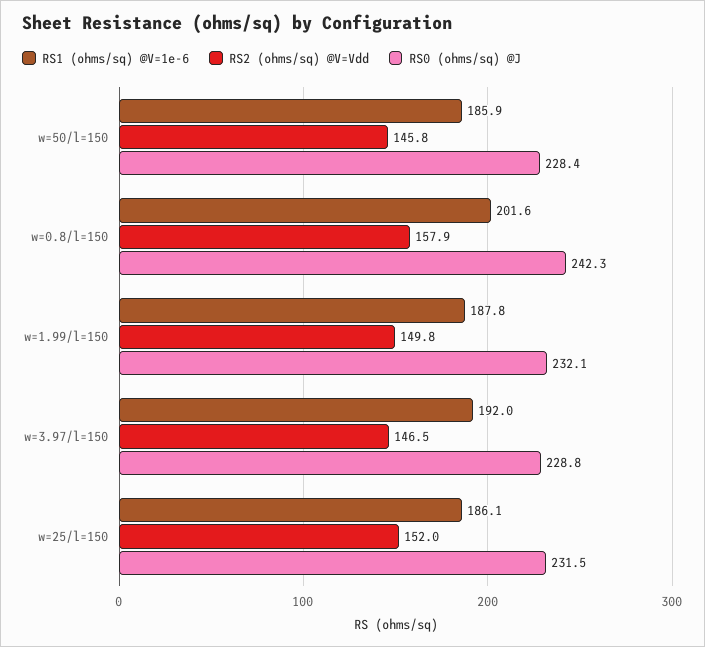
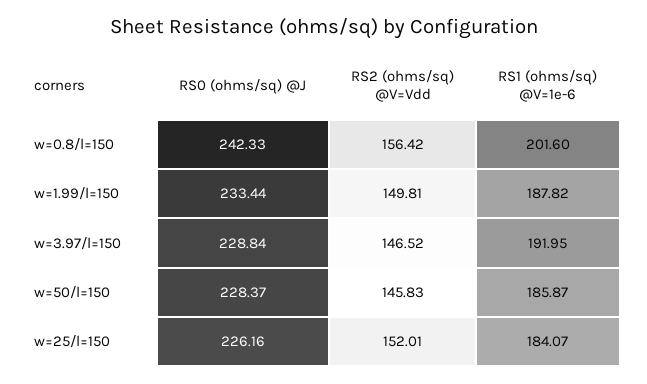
RS2 (ohms/sq) @V=Vdd, w=0.8/l=150: 157.9 -> 156.42
RS0 (ohms/sq) @J, w=1.99/l=150: 232.1 -> 233.44
RS1 (ohms/sq) @V=1e-6, w=25/l=150: 186.1 -> 184.07
RS0 (ohms/sq) @J, w=25/l=150: 231.5 -> 226.16

